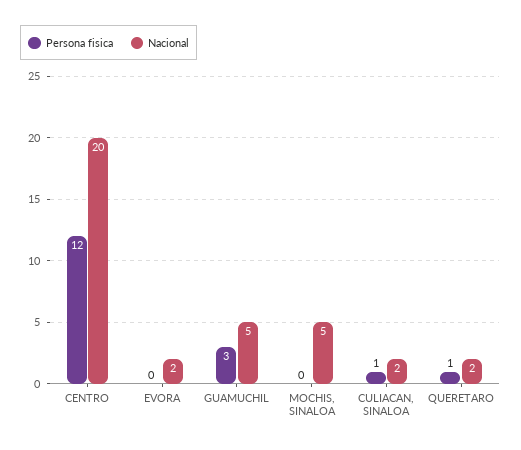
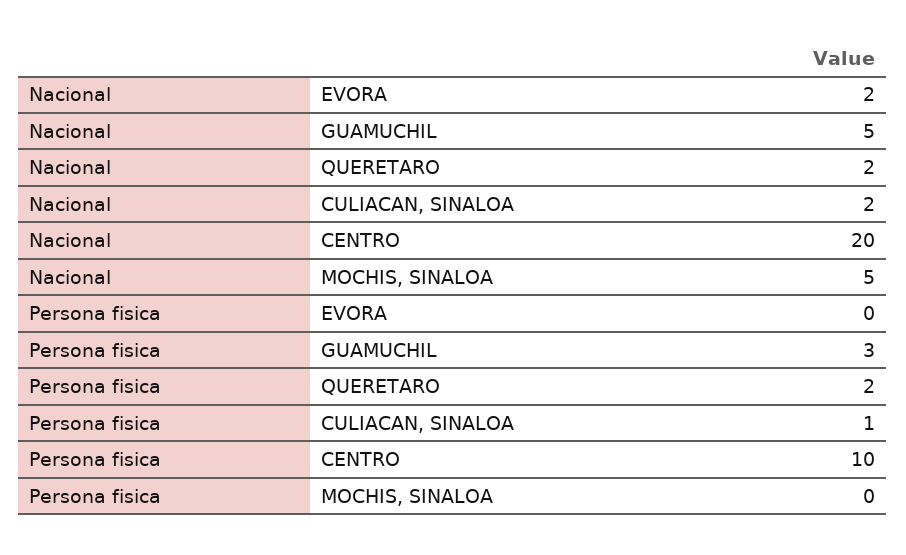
Persona fisica, CENTRO: 12 -> 10
Persona fisica, QUERETARO: 1 -> 2

